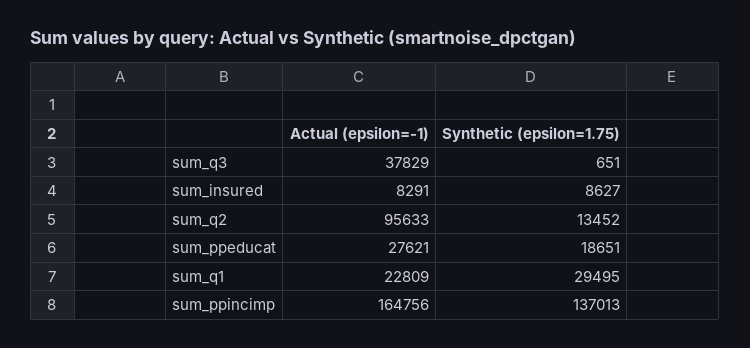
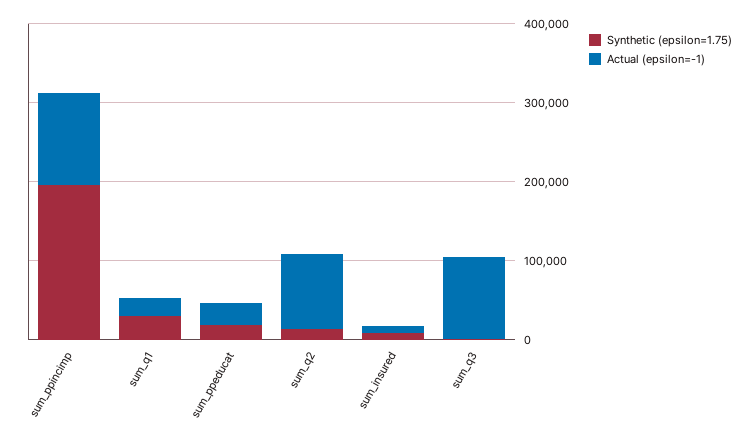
Actual (epsilon=-1), sum_q3: 37829 -> 100000
Actual (epsilon=-1), sum_ppincimp: 164756 -> 120000
Synthetic (epsilon=1.75), sum_ppincimp: 137013 -> 200000

